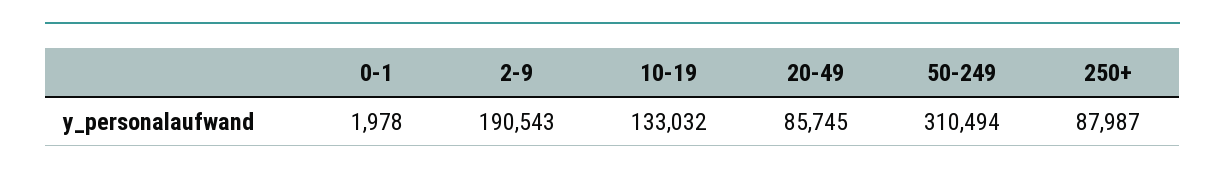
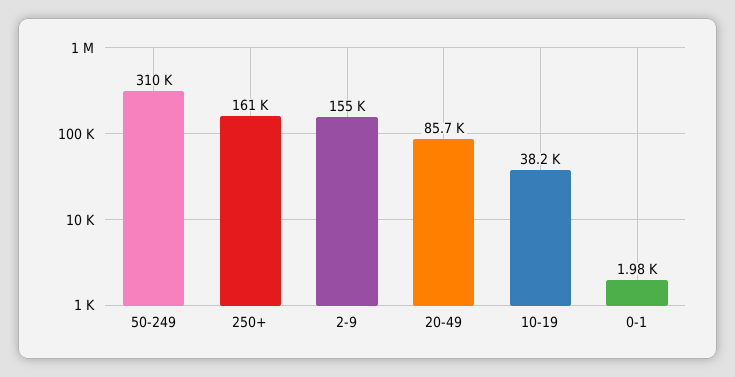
2-9: 190543 -> 155000
10-19: 133032 -> 38200
250+: 87987 -> 161000

